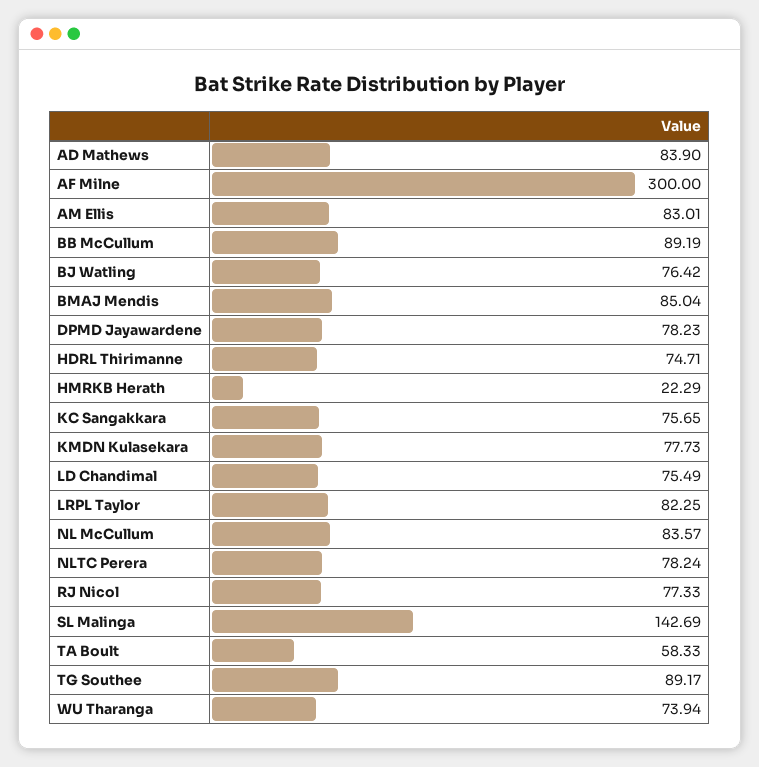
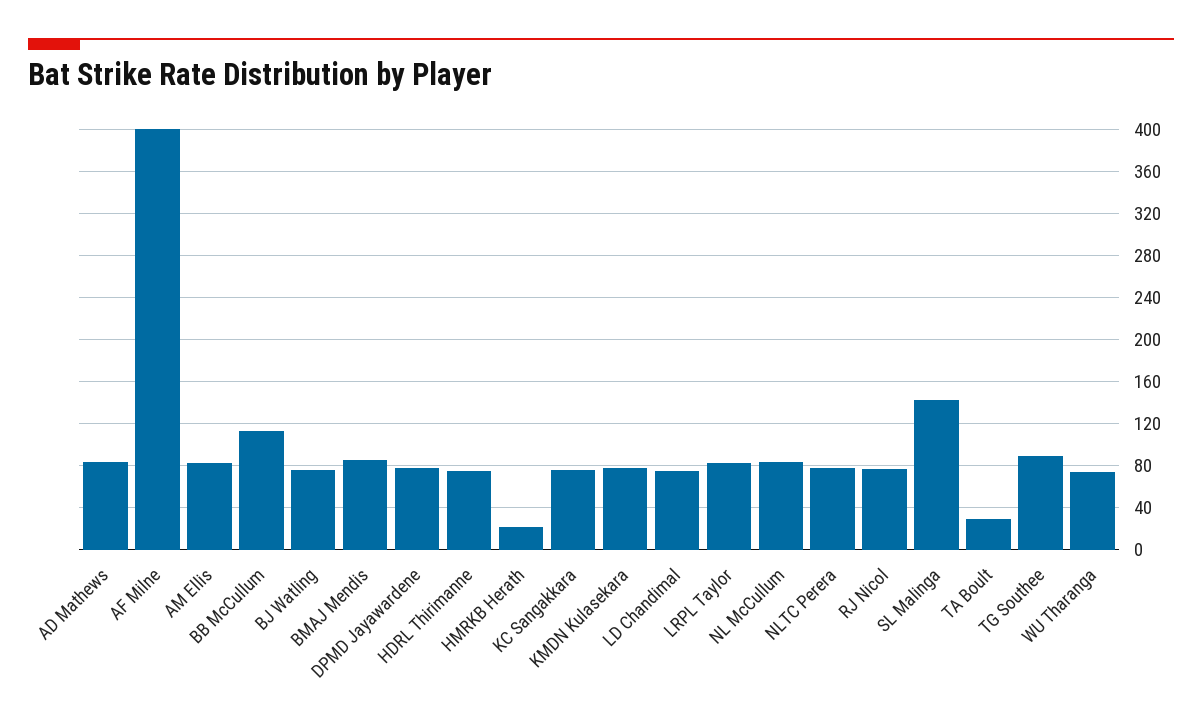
AF Milne: 300 -> 400
BB McCullum: 89.19 -> 110
TA Boult: 58.33 -> 30

